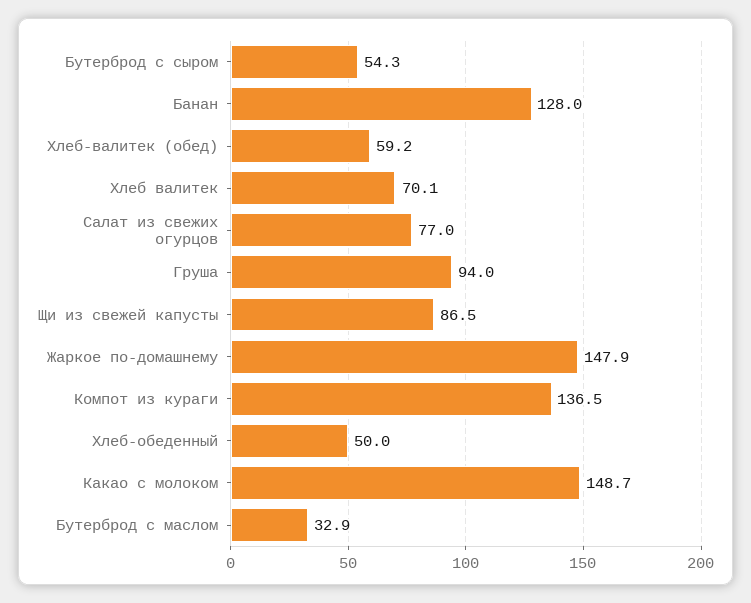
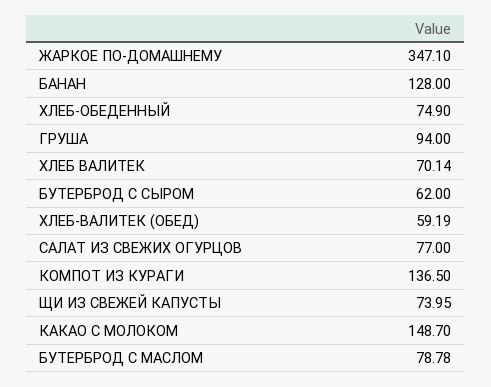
Бутерброд с сыром: 54.3 -> 62
Щи из свежей капусты: 86.5 -> 73.95
Жаркое по-домашнему: 147.9 -> 347.1
Хлеб-обеденный: 50 -> 74.9
Бутерброд с маслом: 32.9 -> 78.78

